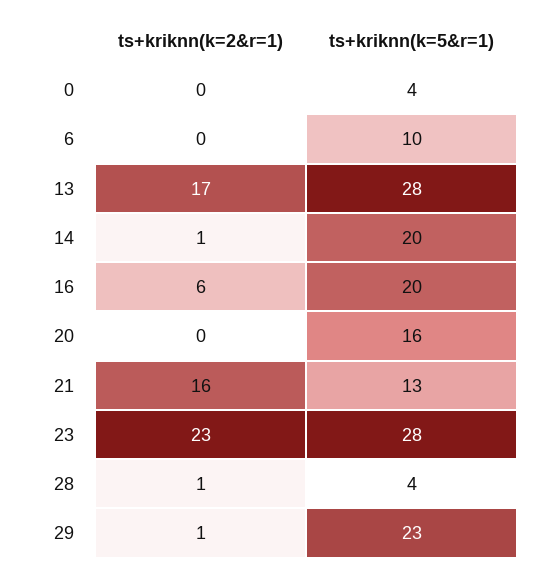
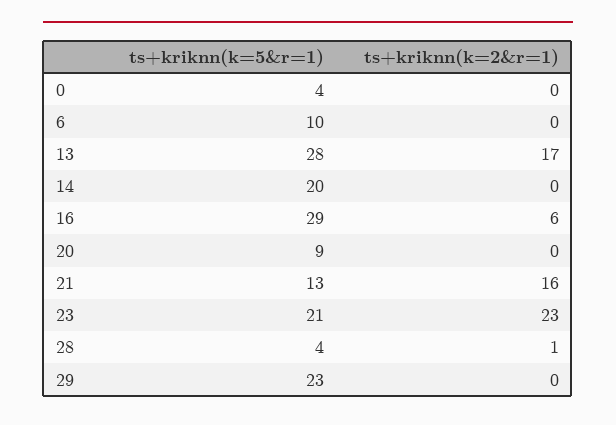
ts+kriknn(k=2&r=1), 14: 1 -> 0
ts+kriknn(k=5&r=1), 16: 20 -> 29
ts+kriknn(k=5&r=1), 20: 16 -> 9
ts+kriknn(k=5&r=1), 23: 28 -> 21
ts+kriknn(k=2&r=1), 29: 1 -> 0

